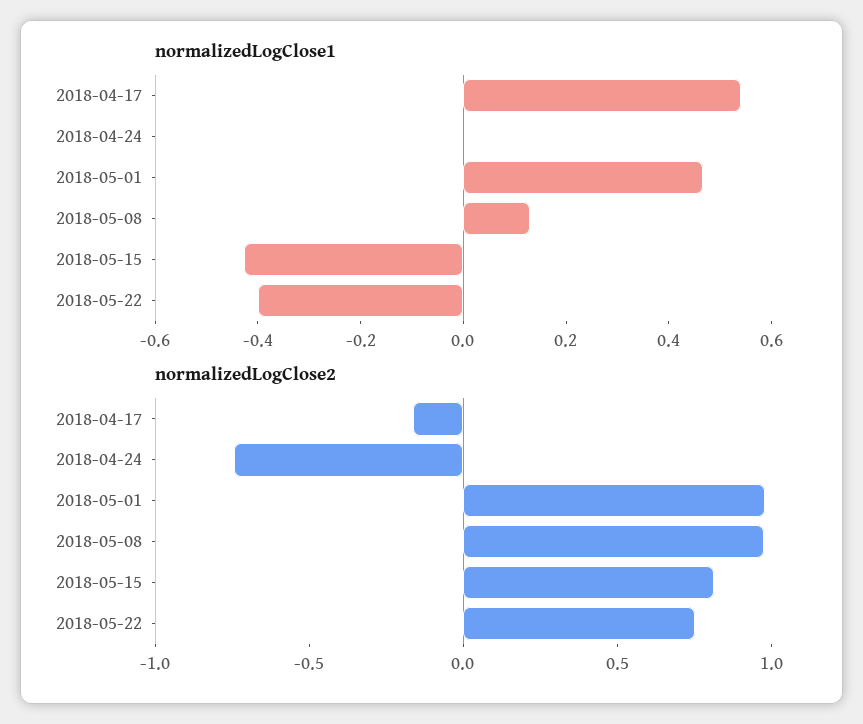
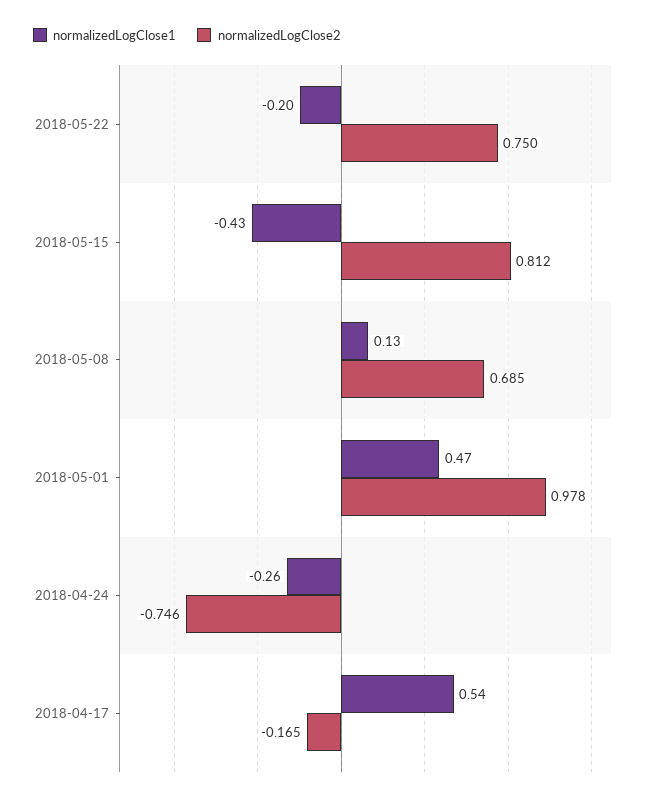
normalizedLogClose1, 2018-04-24: 0 -> -0.26
normalizedLogClose1, 2018-05-22: -0.4 -> -0.2
normalizedLogClose2, 2018-05-08: 1 -> 0.685

